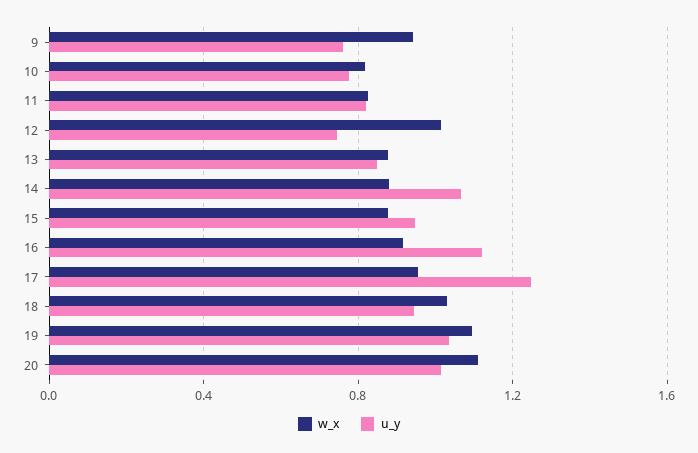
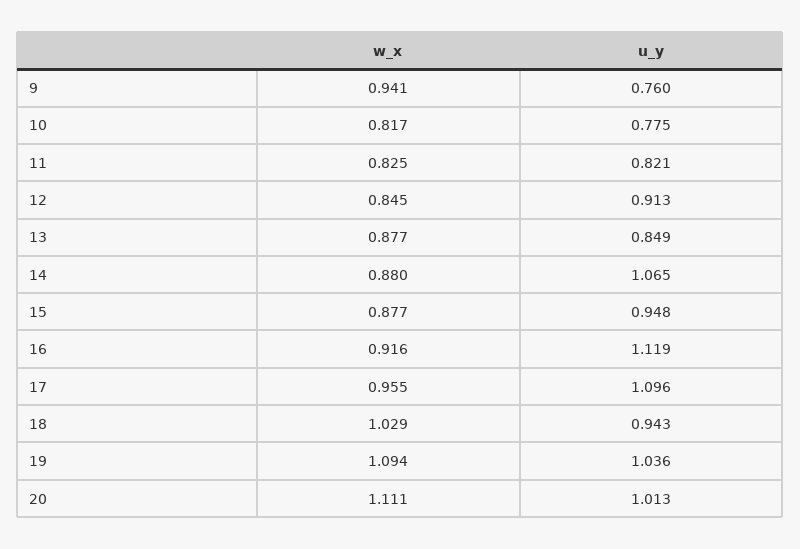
w_x, 12: 1 -> 0.845
u_y, 12: 0.75 -> 0.913
u_y, 17: 1.25 -> 1.096

